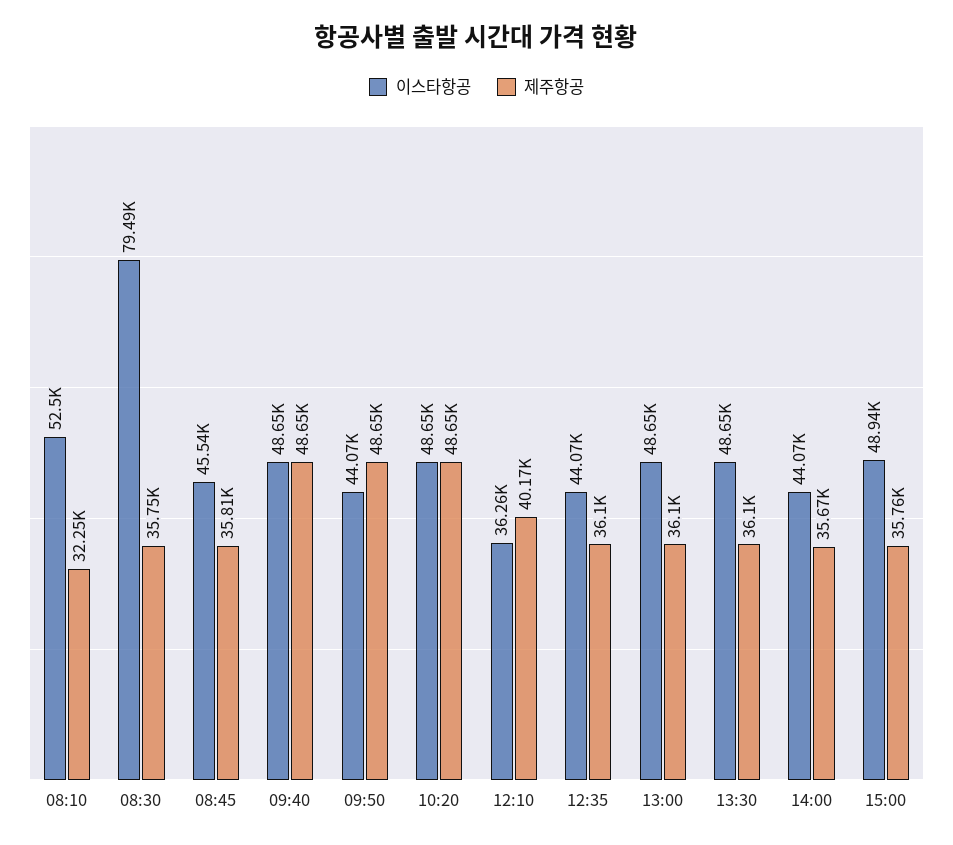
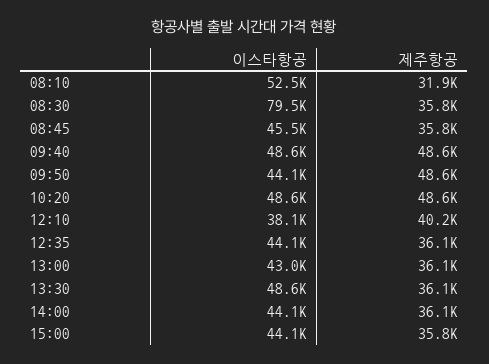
제주항공, 08:10: 32250 -> 31900
이스타항공, 12:10: 36260 -> 38100
이스타항공, 13:00: 48650 -> 43000
제주항공, 14:00: 35670 -> 36100
이스타항공, 15:00: 48940 -> 44100

